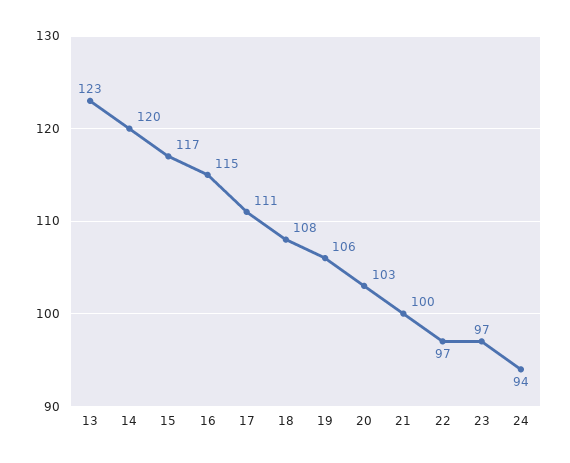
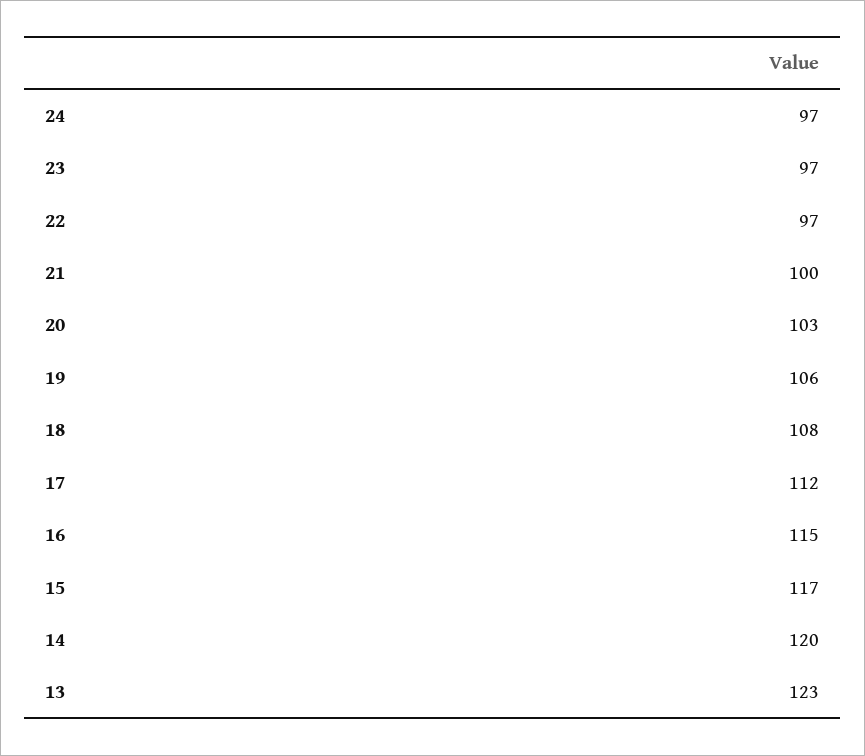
17: 111 -> 112
24: 94 -> 97

